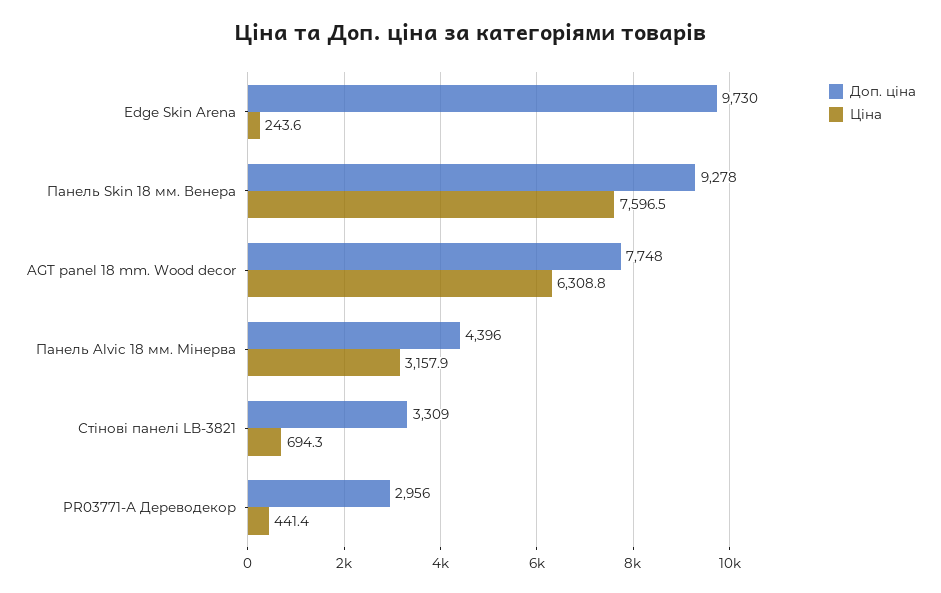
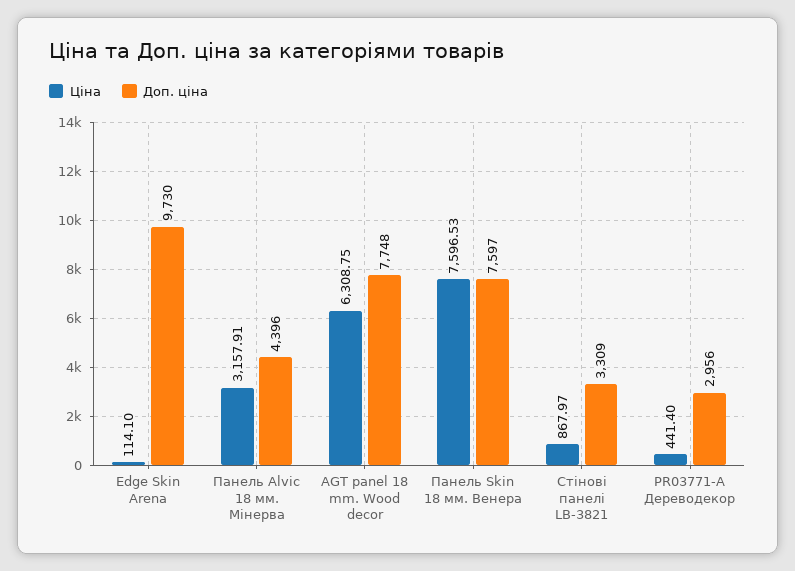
Ціна, Edge Skin Arena: 243.6 -> 114.1
Доп. ціна, Панель Skin 18 мм. Венера: 9278 -> 7597
Ціна, Стінові панелі LB-3821: 694.3 -> 867.97

